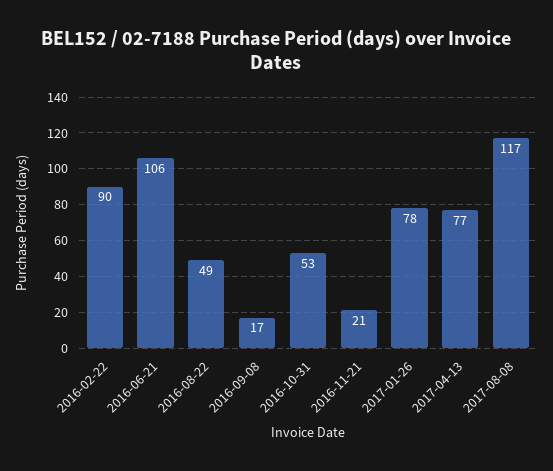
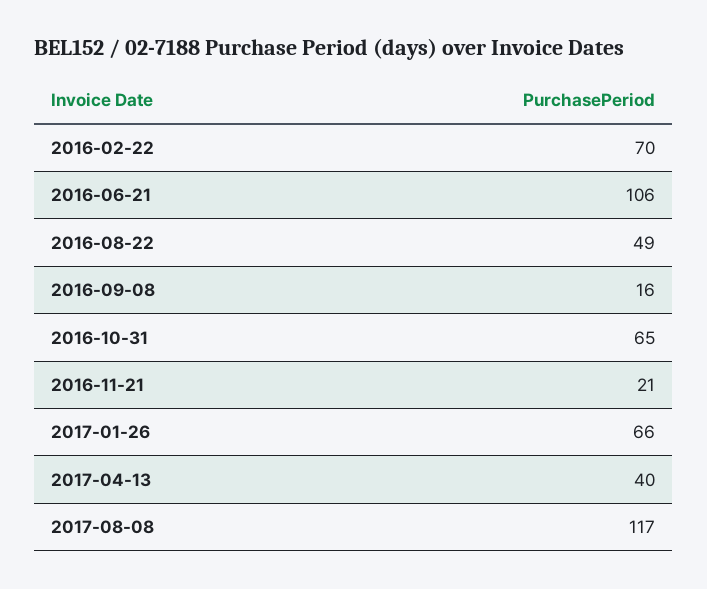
2016-02-22: 90 -> 70
2016-09-08: 17 -> 16
2016-10-31: 53 -> 65
2017-01-26: 78 -> 66
2017-04-13: 77 -> 40

